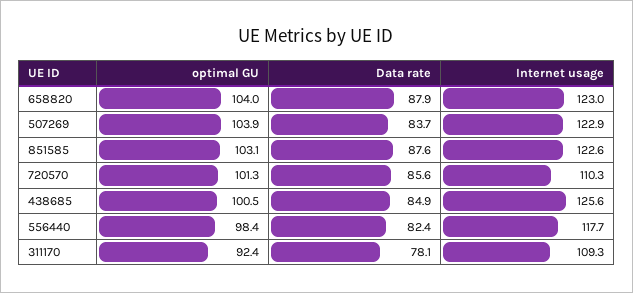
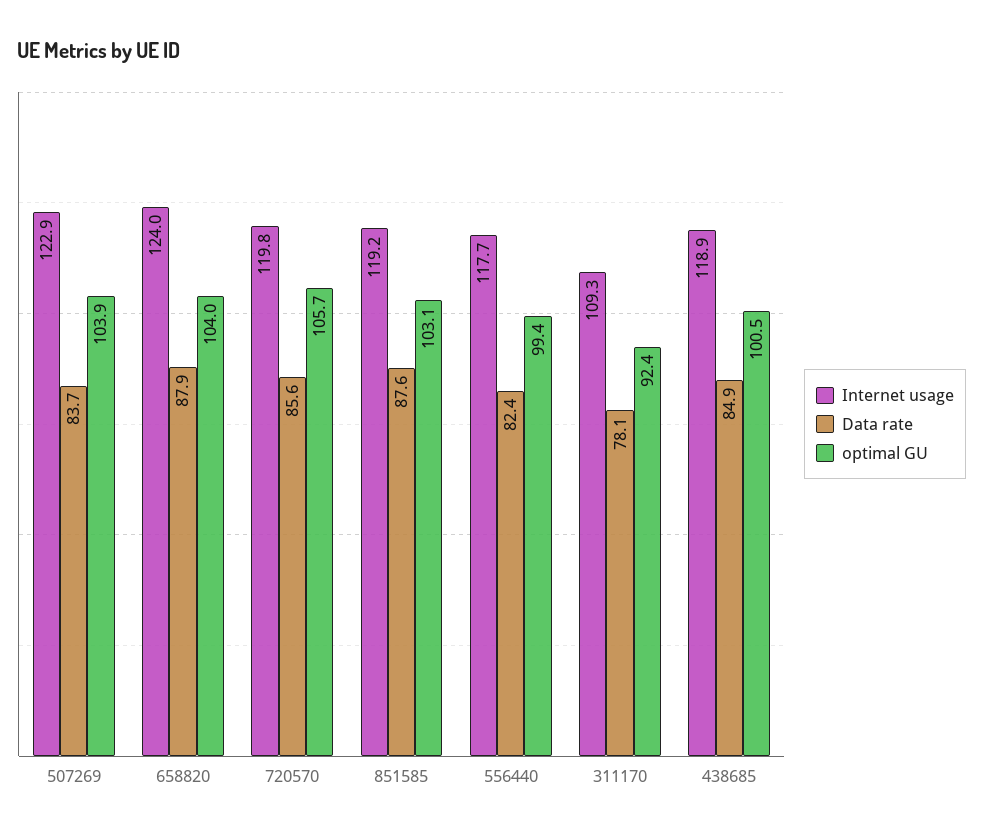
Internet usage, 658820: 123 -> 124
Internet usage, 851585: 122.6 -> 119.2
optimal GU, 720570: 101.3 -> 105.7
Internet usage, 720570: 110.3 -> 119.8
Internet usage, 438685: 125.6 -> 118.9
optimal GU, 556440: 98.4 -> 99.4

